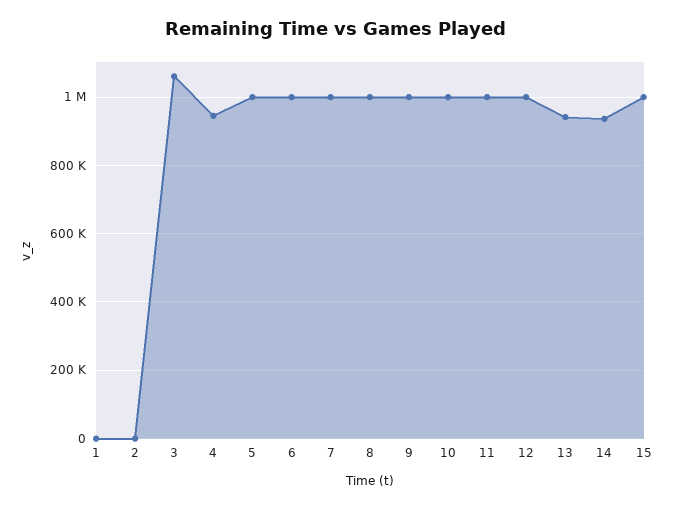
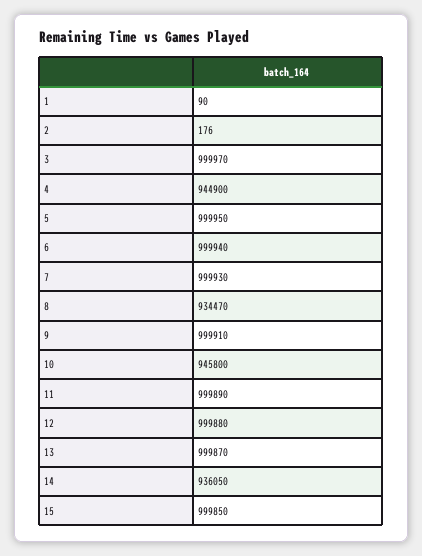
3: 1060000 -> 999970
8: 1000000 -> 934470
10: 1000000 -> 945800
13: 940000 -> 999870

